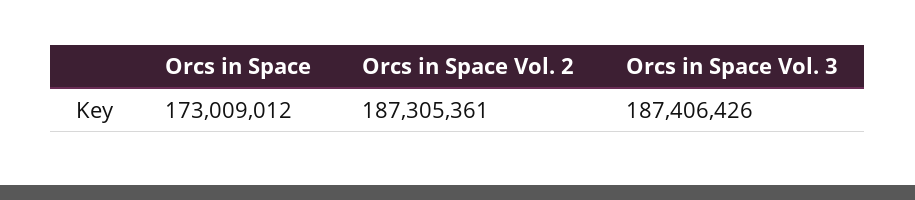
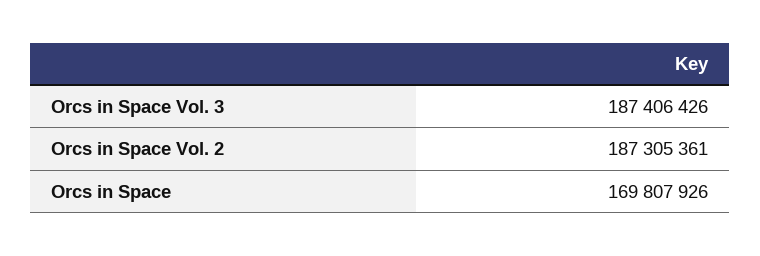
Orcs in Space: 173009012 -> 169807926

